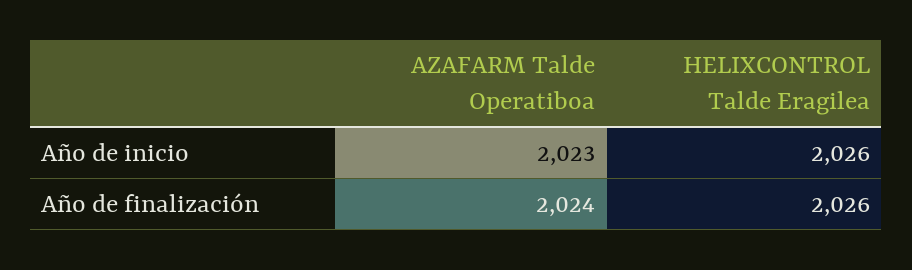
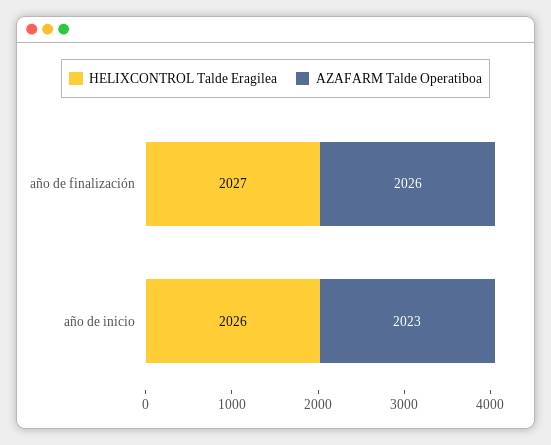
AZAFARM Talde Operatiboa, Año de finalización: 2024 -> 2026
HELIXCONTROL Talde Eragilea, Año de finalización: 2026 -> 2027

